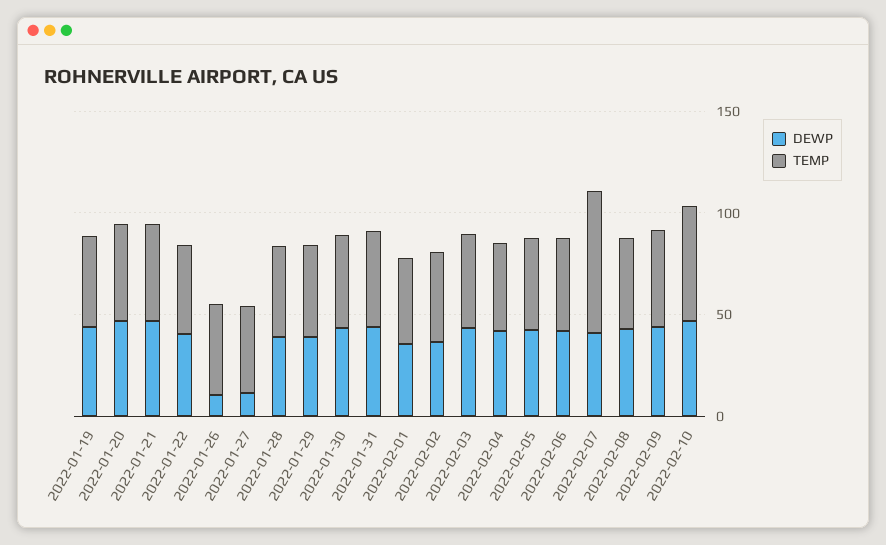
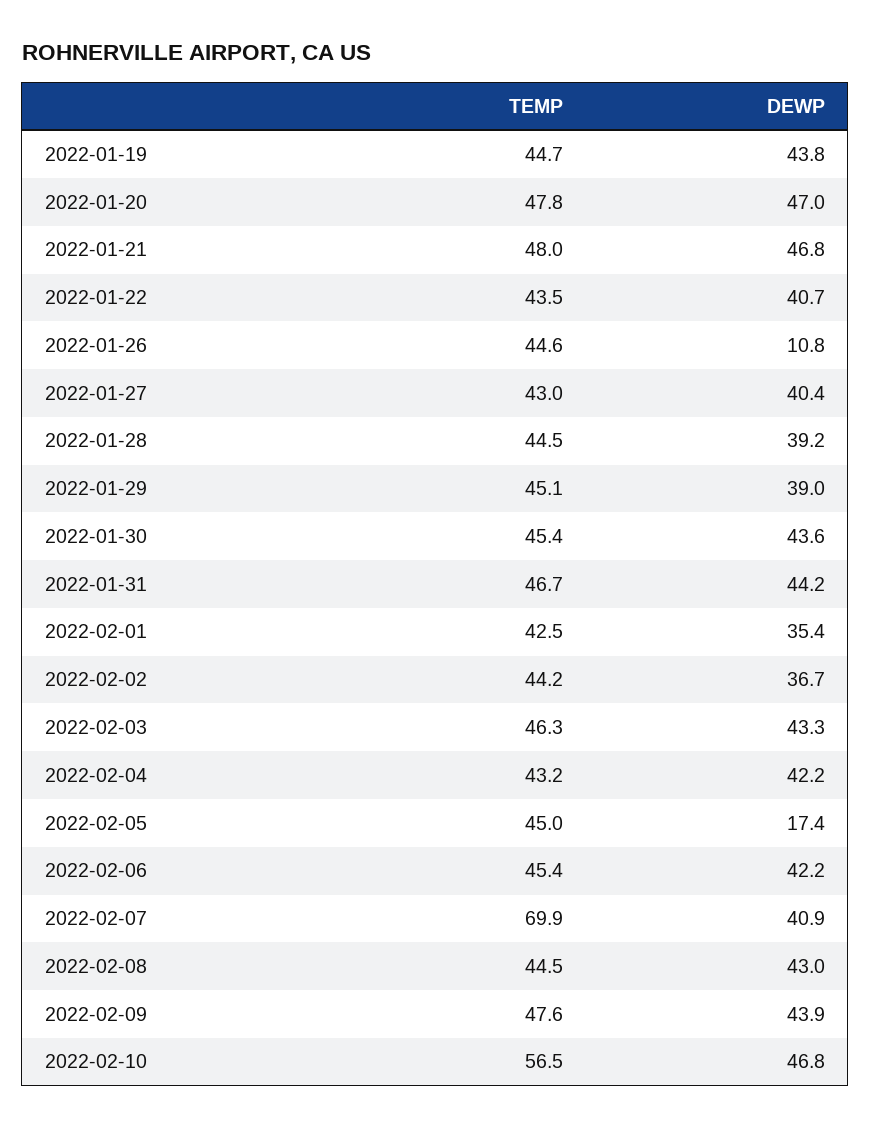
DEWP, 2022-01-27: 10 -> 40.4
DEWP, 2022-02-05: 40 -> 17.4

